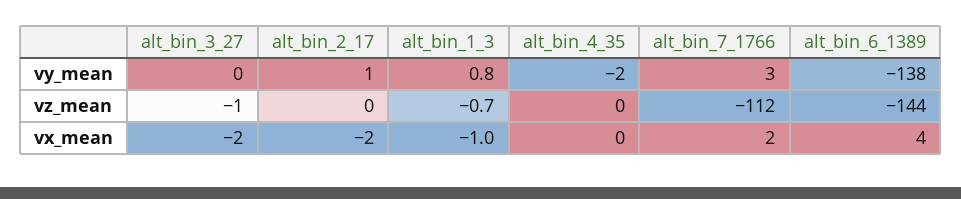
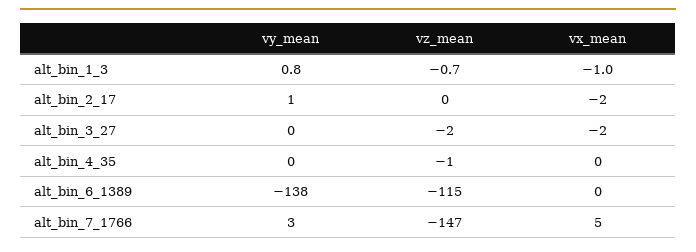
alt_bin_4_35, vy_mean: -2 -> 0
alt_bin_3_27, vz_mean: -1 -> -2
alt_bin_4_35, vz_mean: 0 -> -1
alt_bin_7_1766, vz_mean: -112 -> -147
alt_bin_6_1389, vz_mean: -144 -> -115
alt_bin_7_1766, vx_mean: 2 -> 5
alt_bin_6_1389, vx_mean: 4 -> 0

